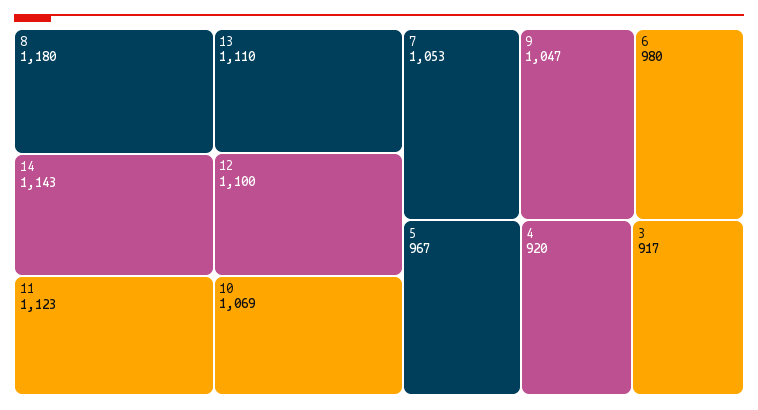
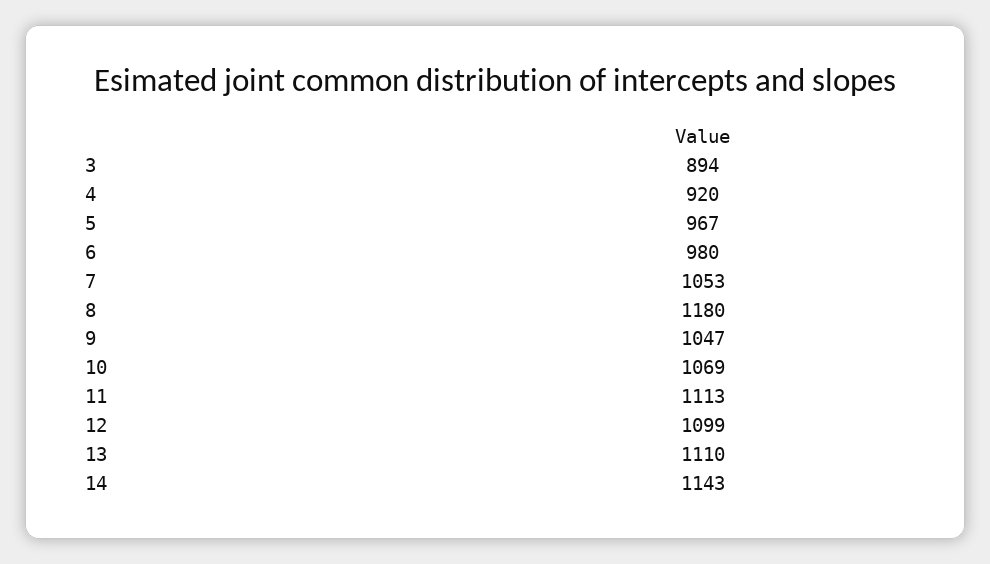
11: 1123 -> 1113
12: 1100 -> 1099
3: 917 -> 894

